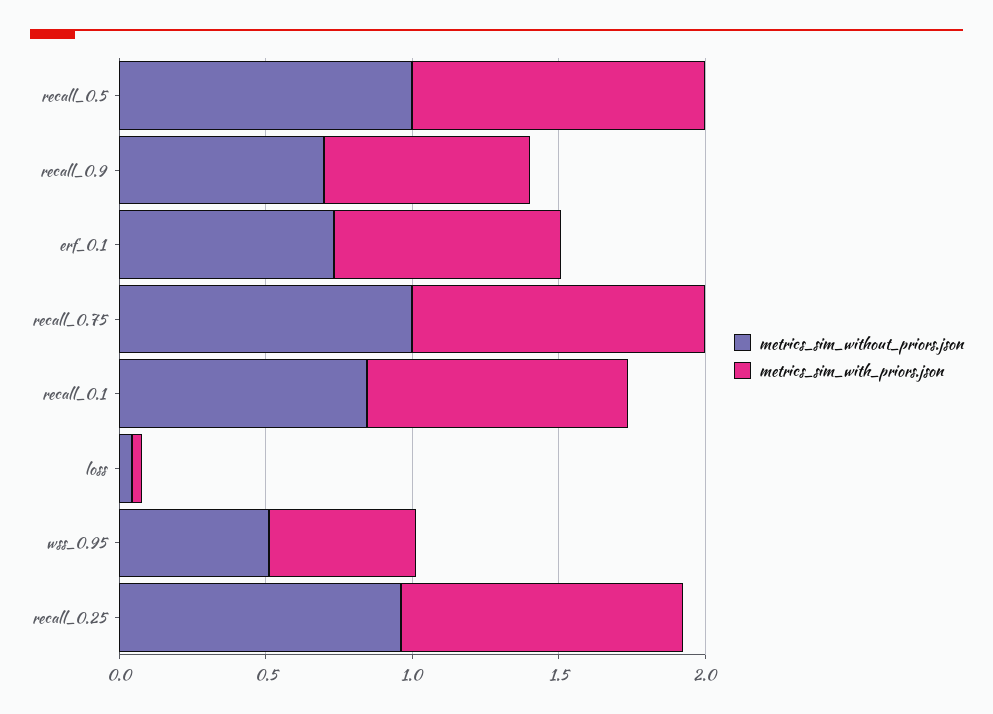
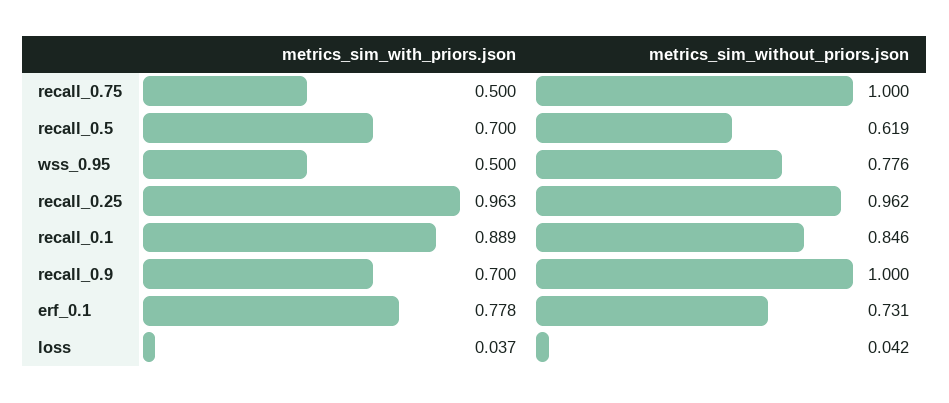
metrics_sim_without_priors.json, recall_0.5: 1 -> 0.619
metrics_sim_with_priors.json, recall_0.5: 1 -> 0.7
metrics_sim_without_priors.json, recall_0.9: 0.7 -> 1
metrics_sim_with_priors.json, recall_0.75: 1 -> 0.5
metrics_sim_without_priors.json, wss_0.95: 0.5 -> 0.776

